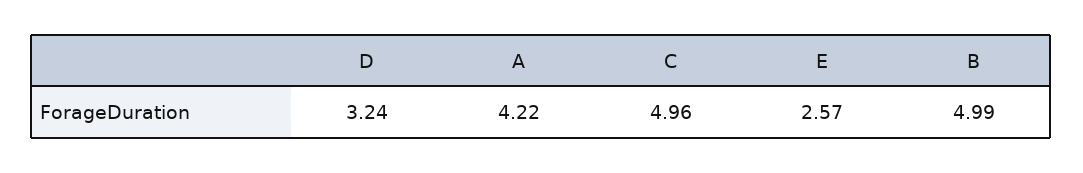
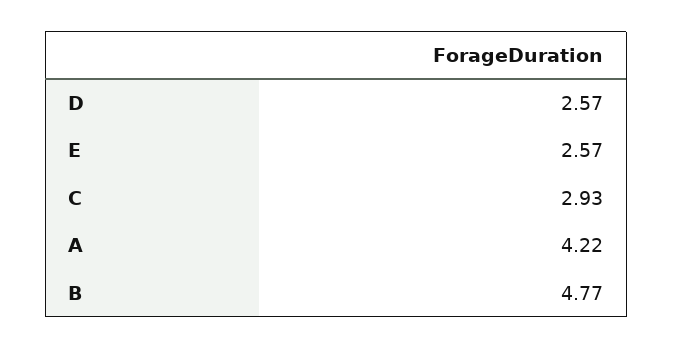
D: 3.24 -> 2.57
C: 4.96 -> 2.93
B: 4.99 -> 4.77

